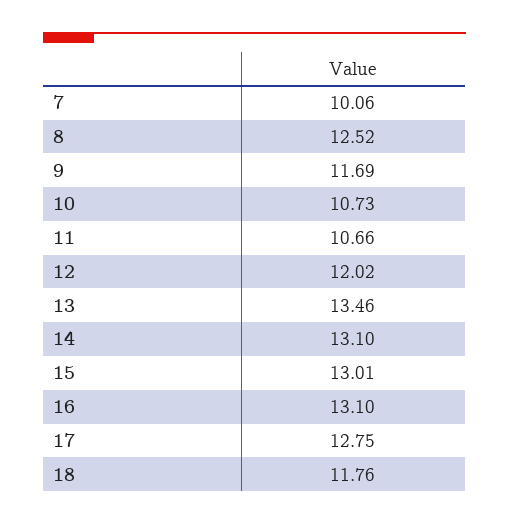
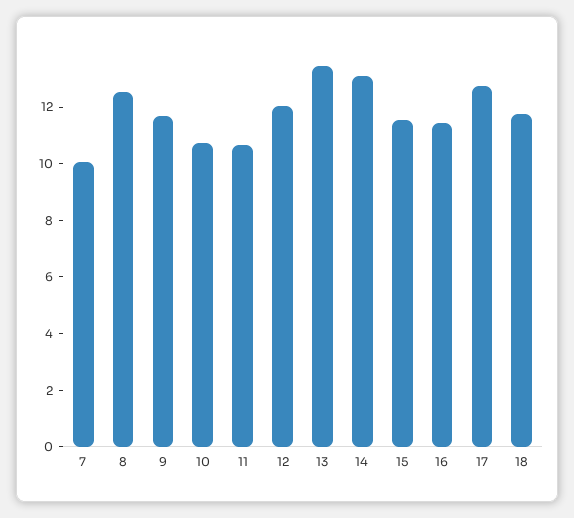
15: 13.01 -> 11.5
16: 13.1 -> 11.5

